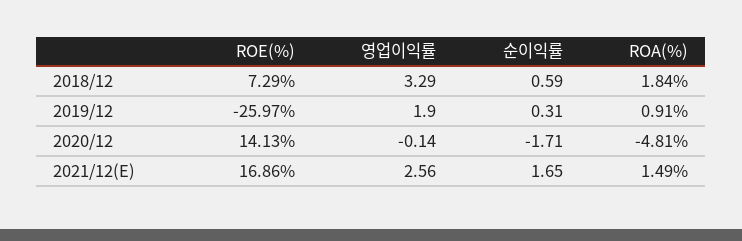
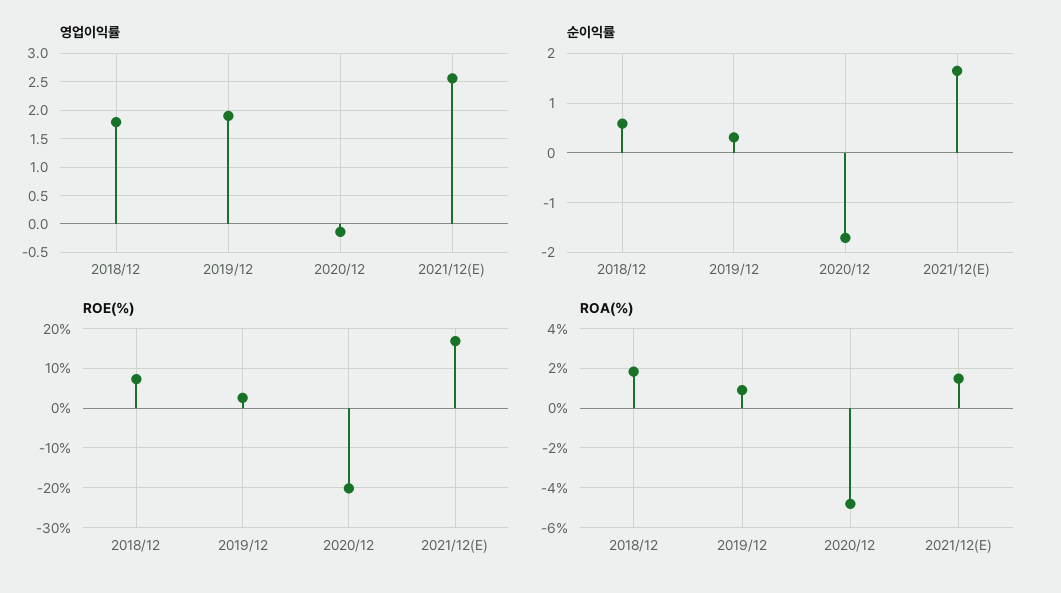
영업이익률, 2018/12: 3.29 -> 1.75
ROE(%), 2019/12: -25.97 -> 2
ROE(%), 2020/12: 14.13 -> -20

